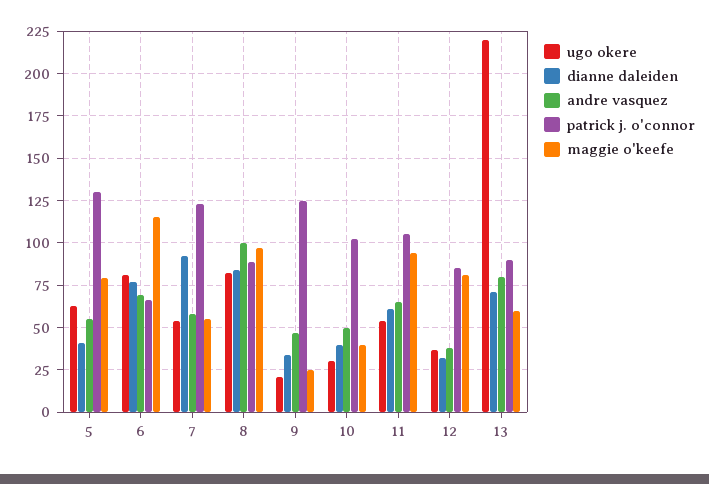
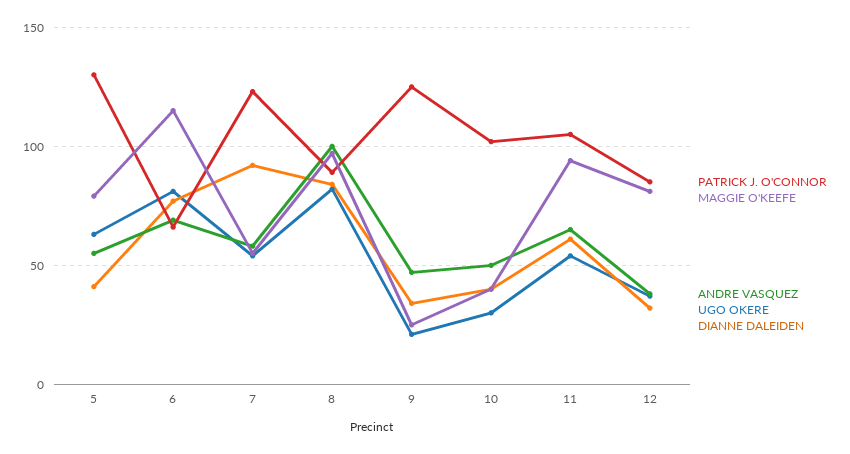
ugo okere, 13: 220 -> none
dianne daleiden, 13: 70 -> none
andre vasquez, 13: 80 -> none
patrick j. o'connor, 13: 90 -> none
maggie o'keefe, 13: 60 -> none

